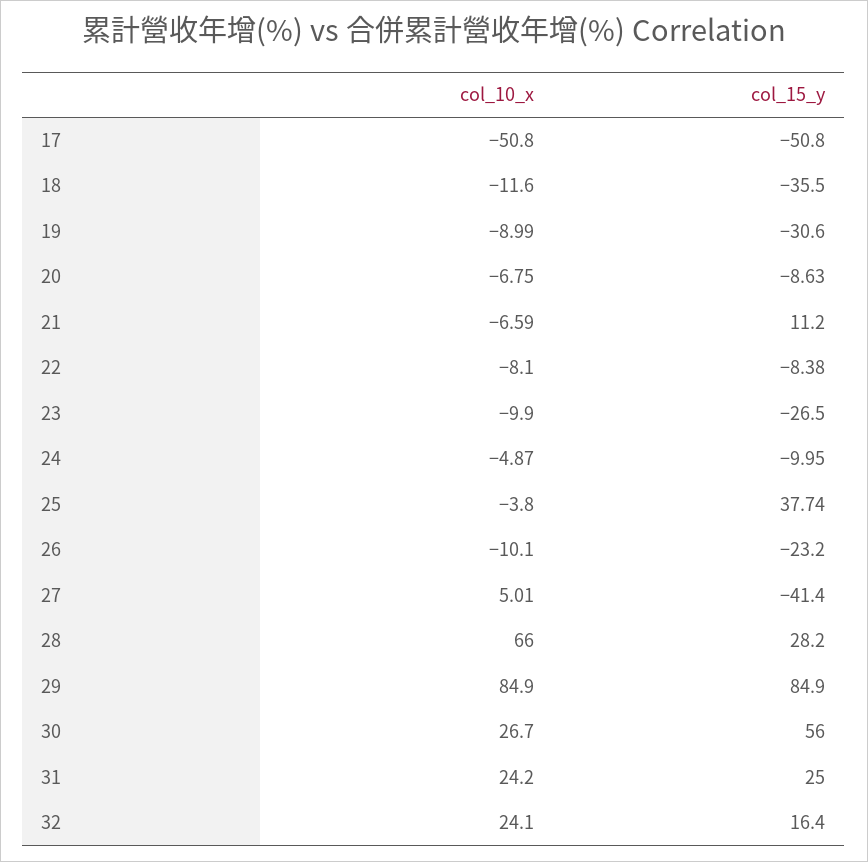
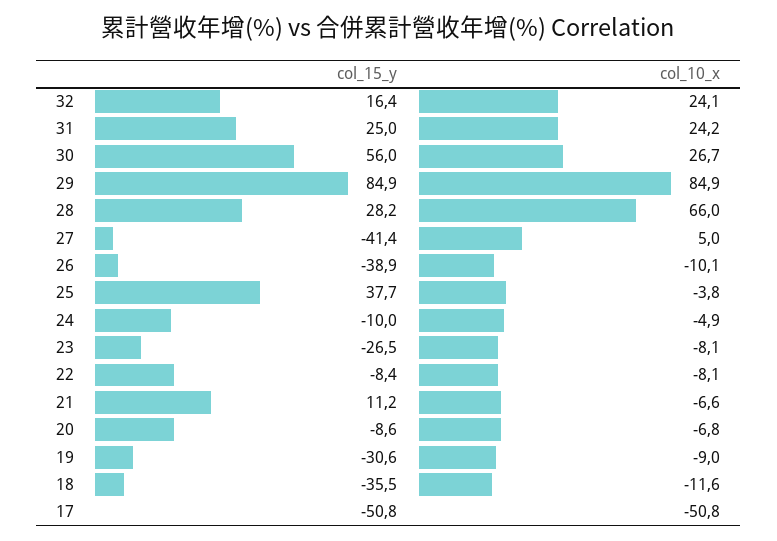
col_10_x, 23: -9.9 -> -8.1
col_15_y, 26: -23.2 -> -38.9

